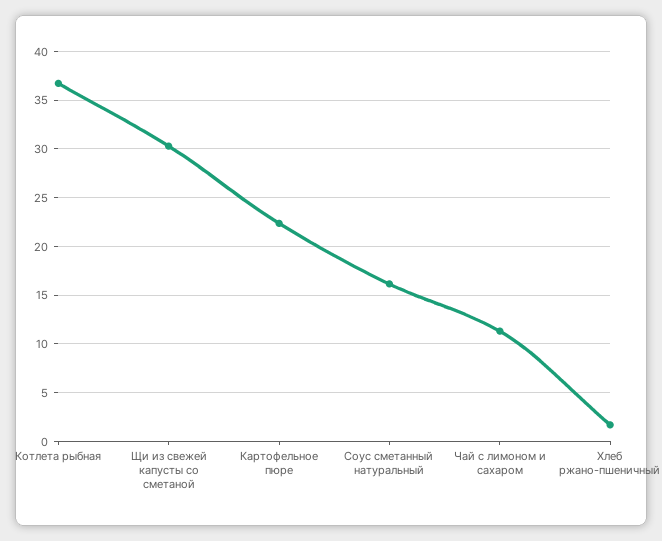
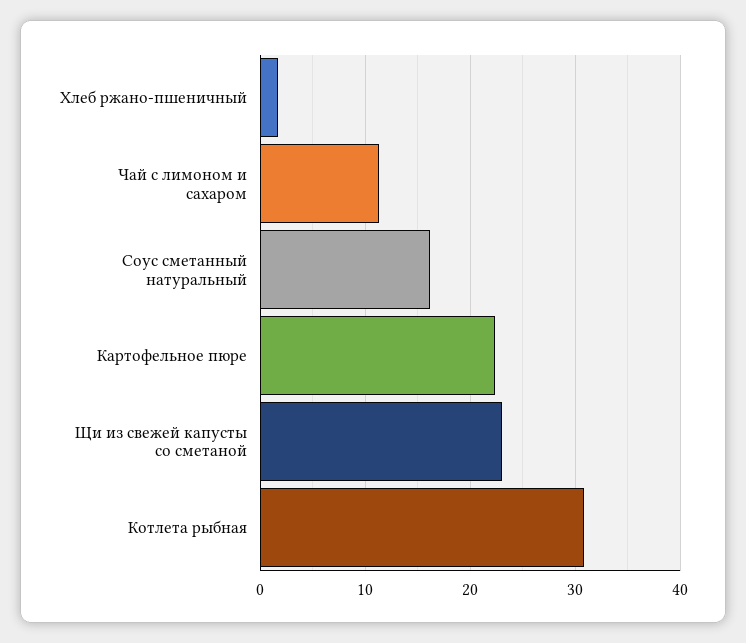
Котлета рыбная: 37 -> 31
Щи из свежей капусты со сметаной: 30 -> 23

